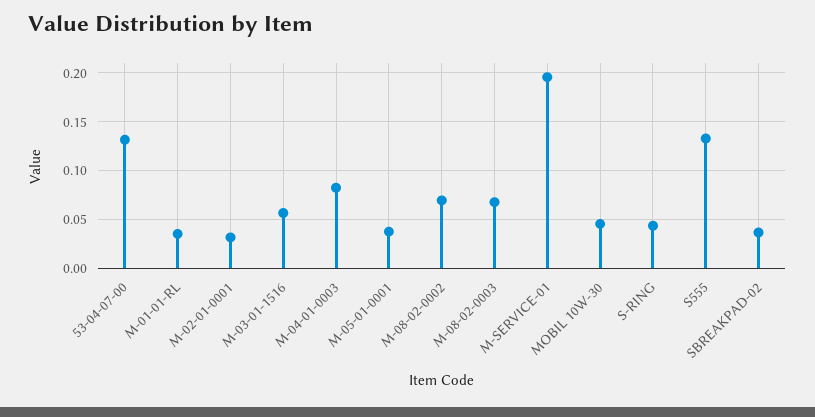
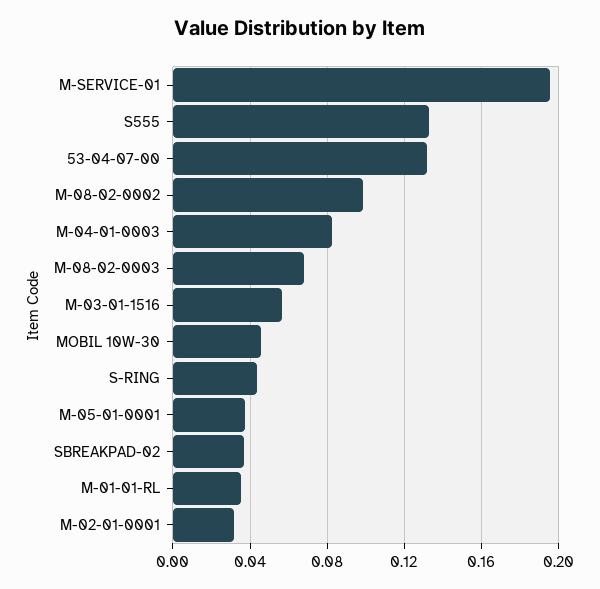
M-08-02-0002: 0.07 -> 0.1

